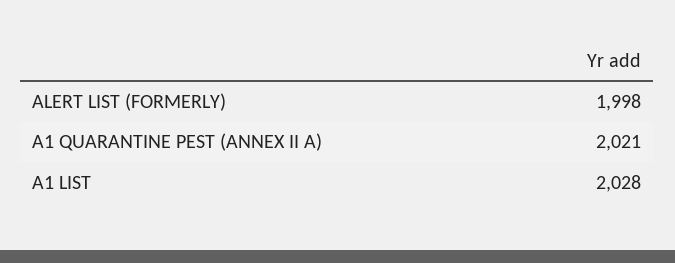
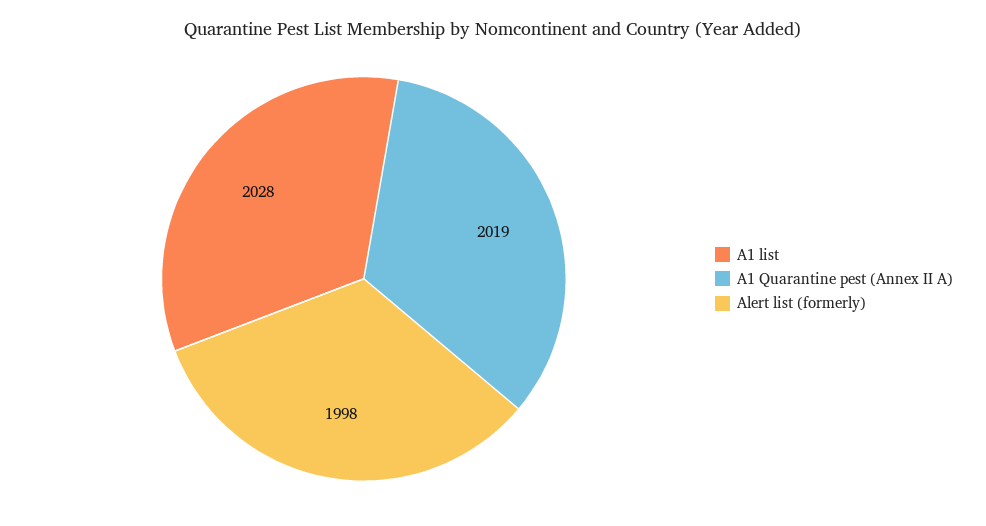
A1 QUARANTINE PEST (ANNEX II A): 2021 -> 2019

